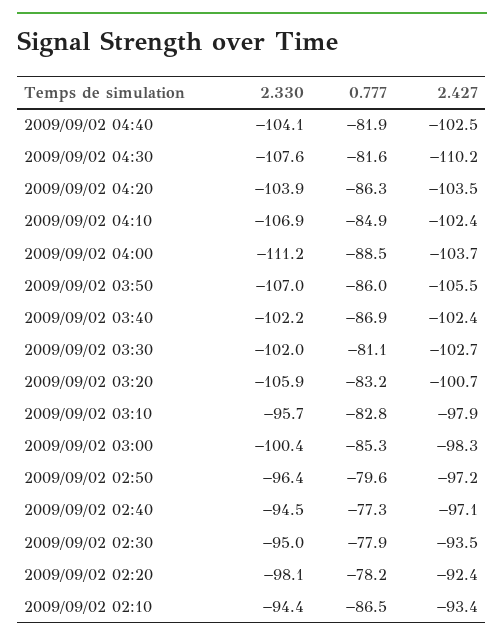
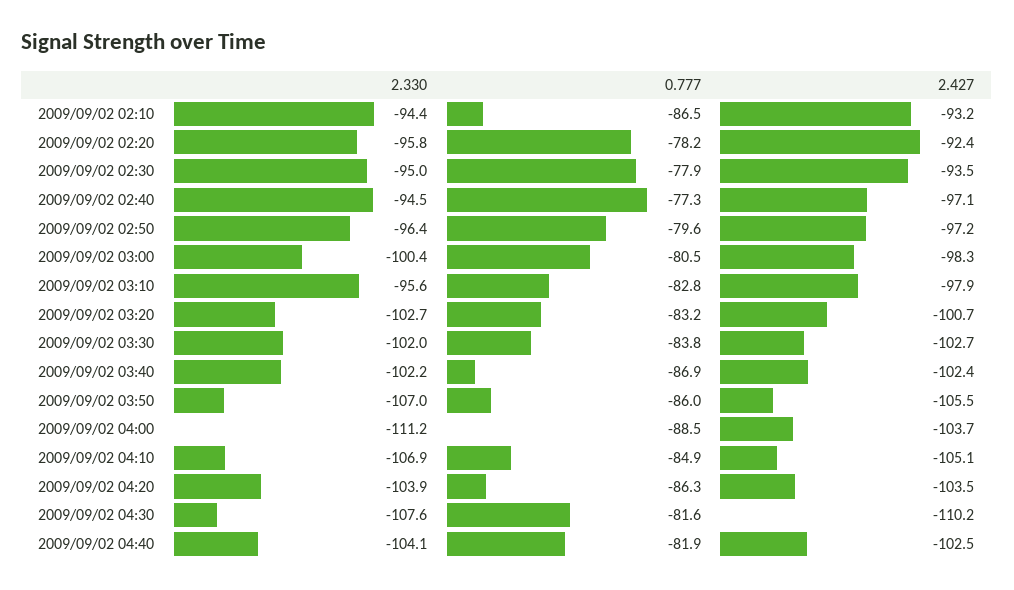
2.427, 2009/09/02 04:10: -102.4 -> -105.1
0.777, 2009/09/02 03:30: -81.1 -> -83.8
2.330, 2009/09/02 03:20: -105.9 -> -102.7
2.330, 2009/09/02 03:10: -95.7 -> -95.6
0.777, 2009/09/02 03:00: -85.3 -> -80.5
2.330, 2009/09/02 02:20: -98.1 -> -95.8
2.427, 2009/09/02 02:10: -93.4 -> -93.2

